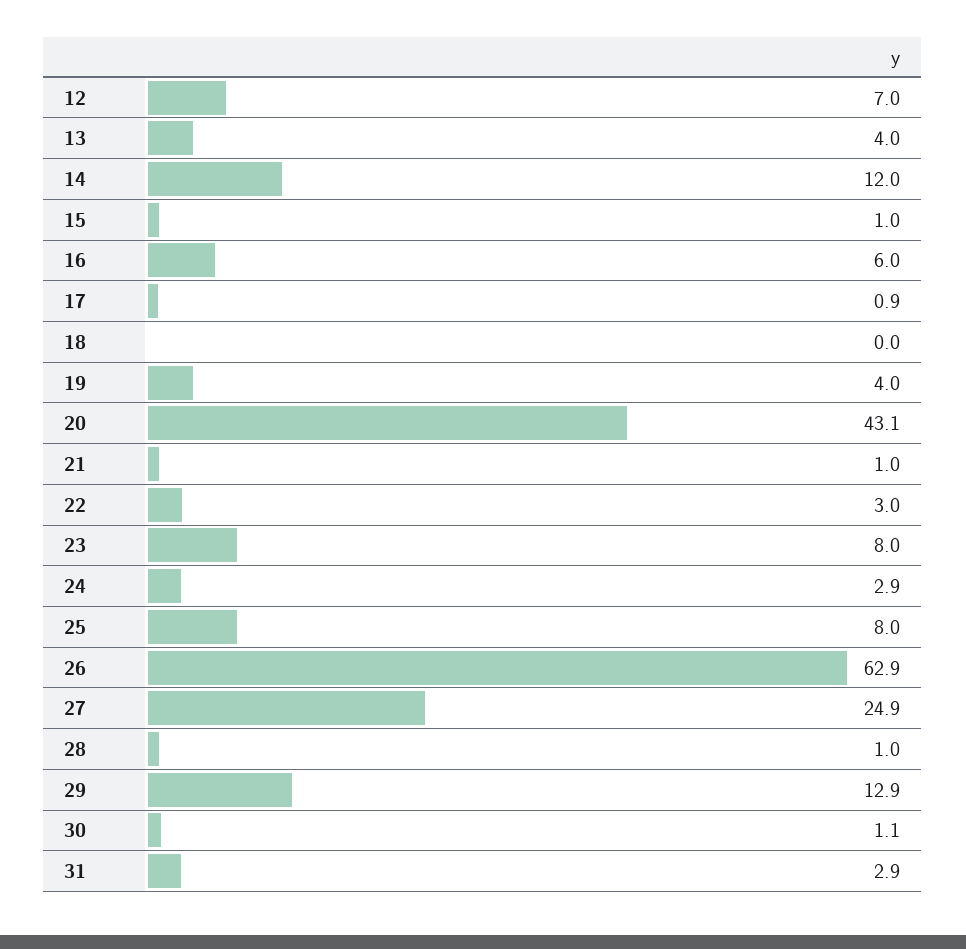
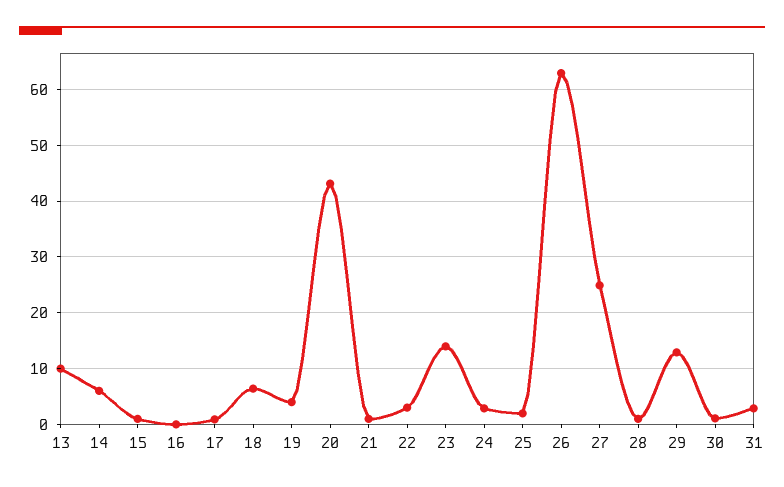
12: 7 -> none
13: 4 -> 10
14: 12 -> 6
16: 6 -> 0
18: 0 -> 6
23: 8 -> 14
25: 8 -> 2

